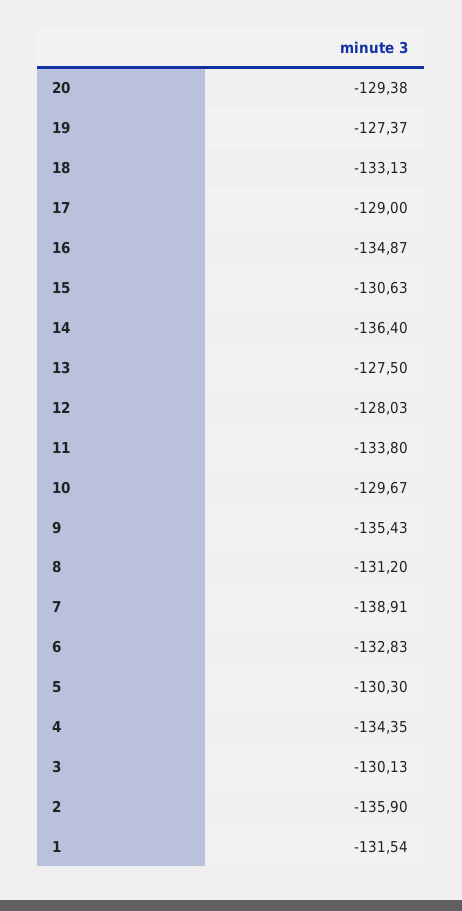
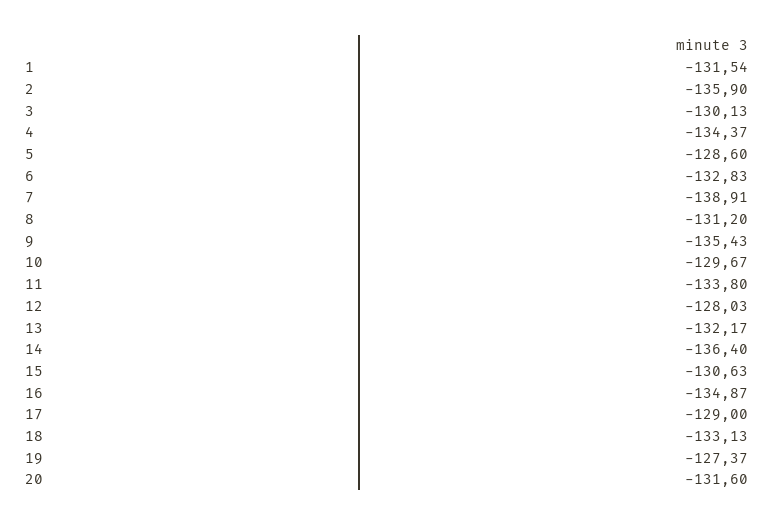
20: -129.38 -> -131.6
13: -127.5 -> -132.17
5: -130.3 -> -128.6
4: -134.35 -> -134.37

